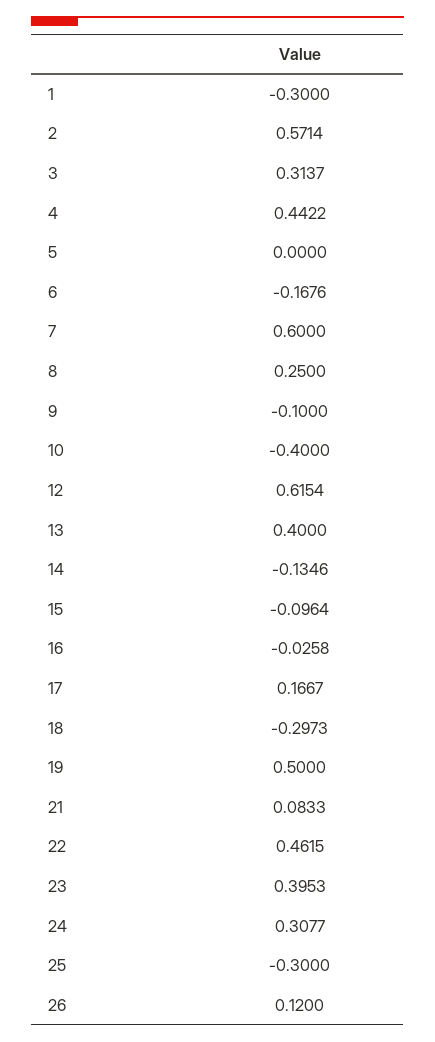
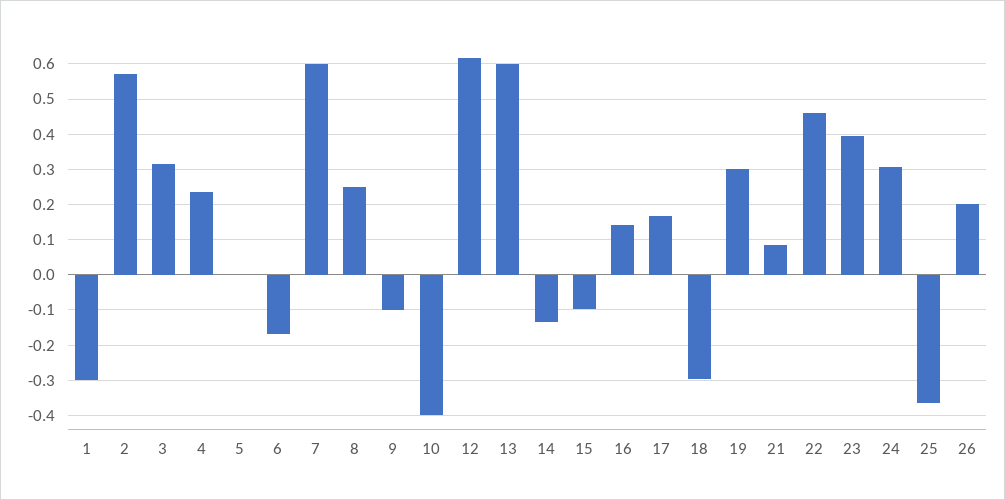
4: 0.4422 -> 0.24
13: 0.4 -> 0.6
16: -0.0258 -> 0.14
19: 0.5 -> 0.3
25: -0.3 -> -0.36
26: 0.12 -> 0.2

